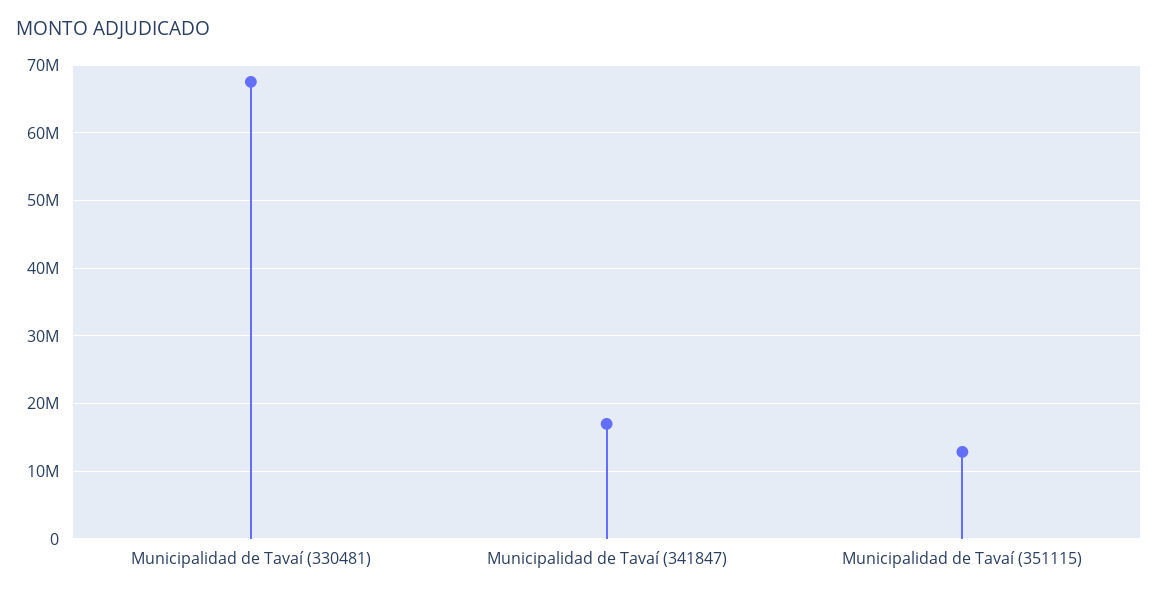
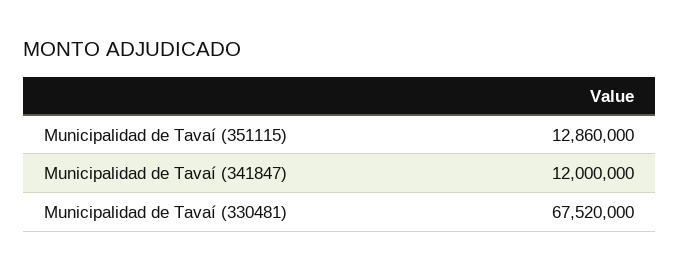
Municipalidad de Tavaí (341847): 17000000 -> 12000000

